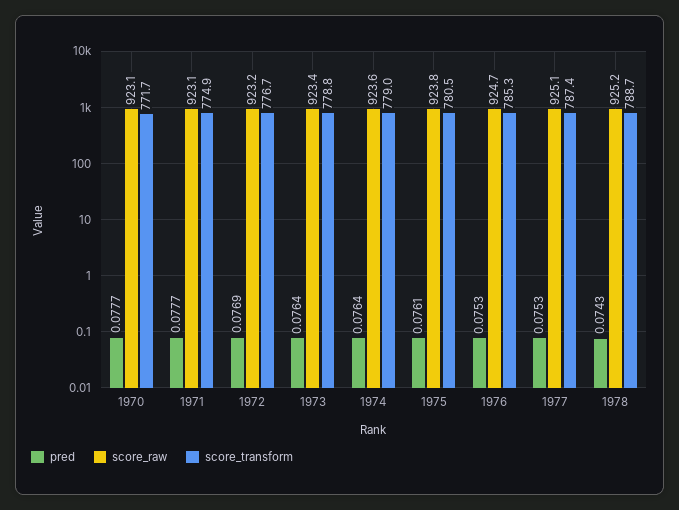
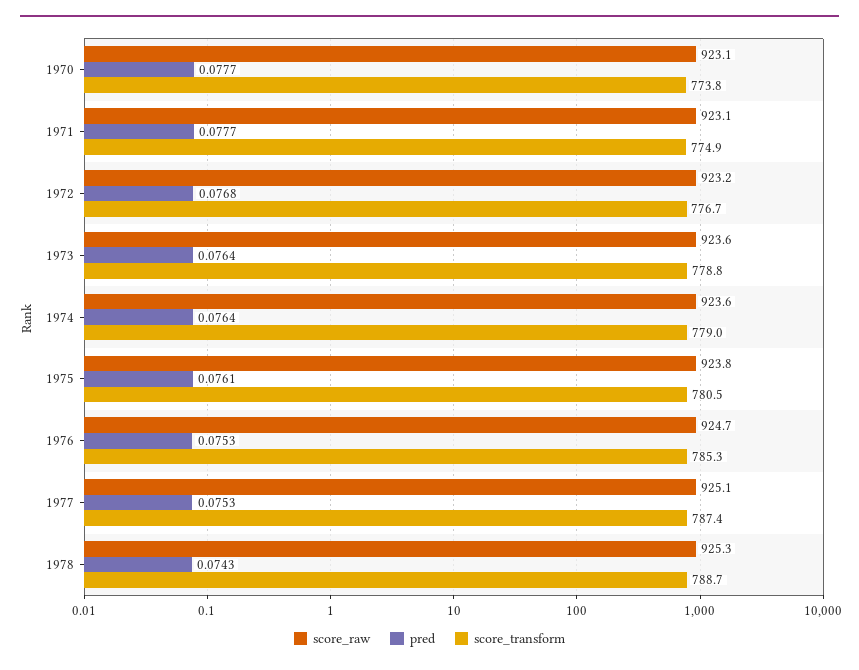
score_transform, 1970: 771.7 -> 773.8
pred, 1972: 0.0769 -> 0.0768
score_raw, 1973: 923.4 -> 923.6
score_raw, 1978: 925.2 -> 925.3

